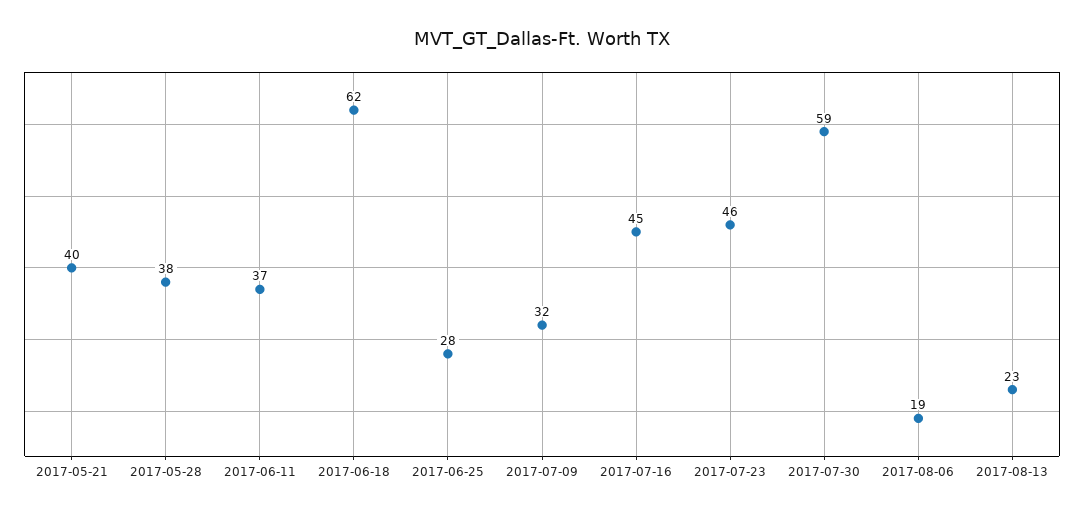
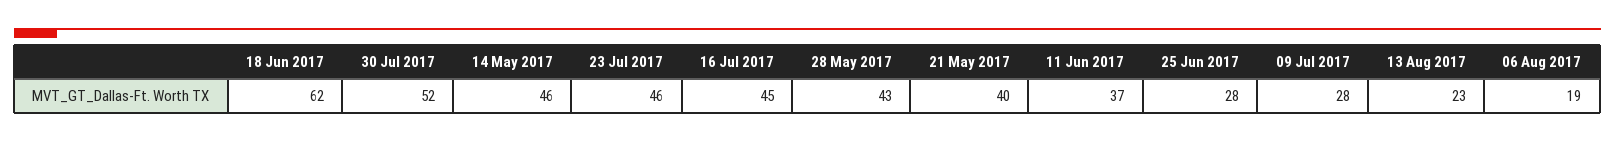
2017-05-28: 38 -> 43
2017-07-09: 32 -> 28
2017-07-30: 59 -> 52
14 May 2017: none -> 46

